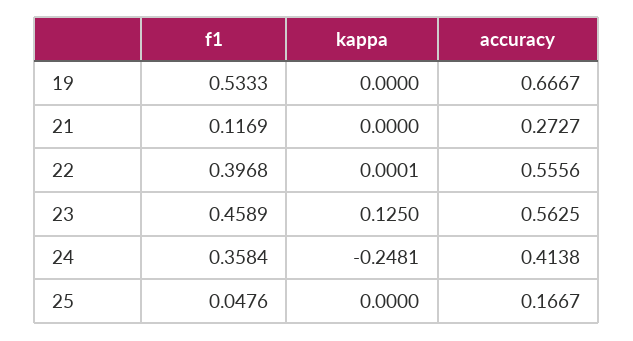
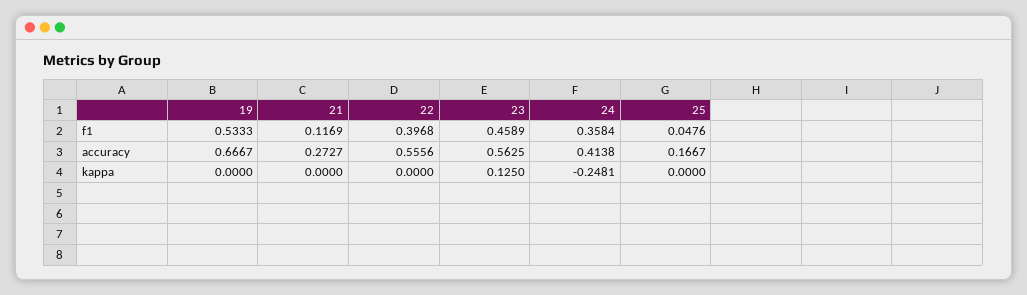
kappa, 22: 0.0001 -> 0

